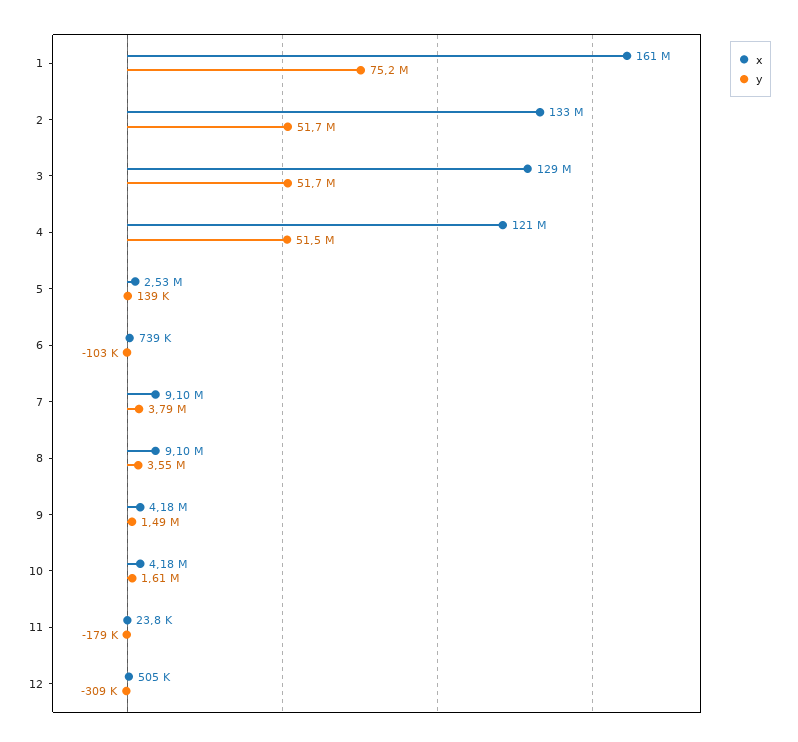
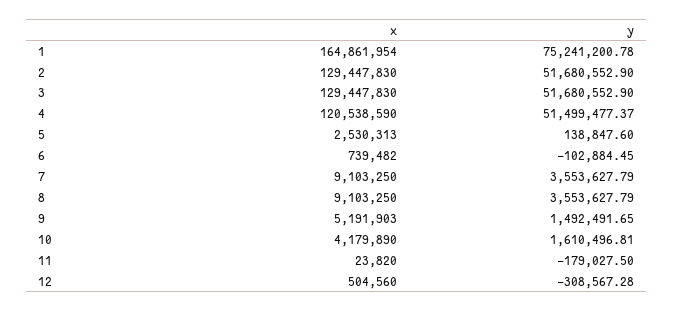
x, 1: 161000000 -> 164861954
x, 2: 133000000 -> 129447830
y, 7: 3790000 -> 3553627.79
x, 9: 4180000 -> 5191903

